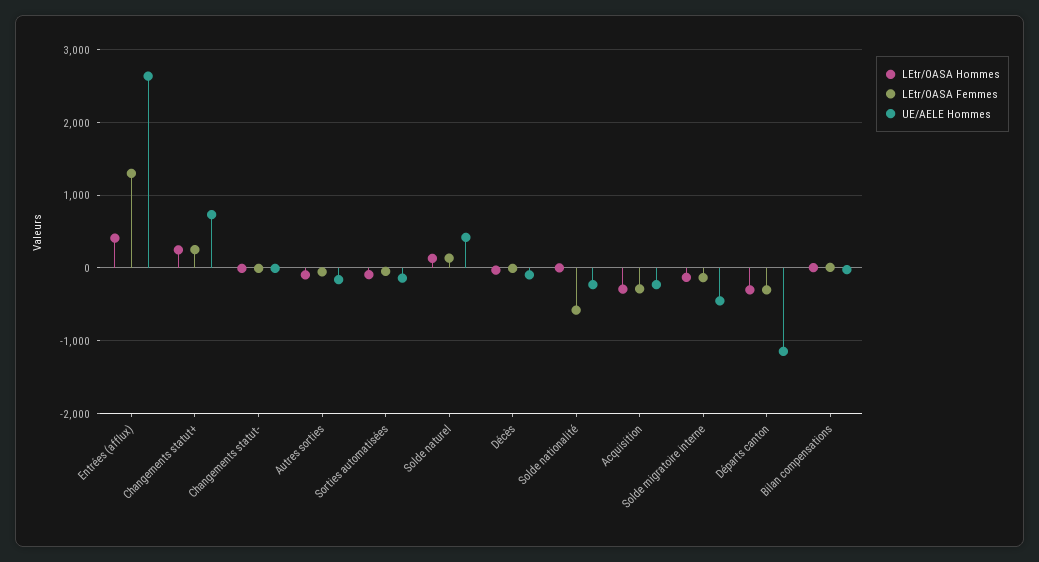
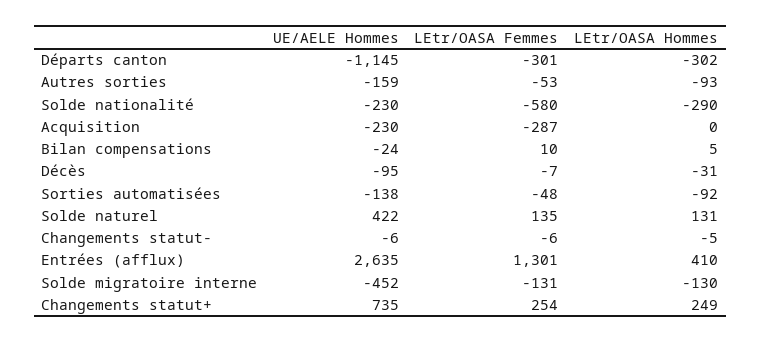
LEtr/OASA Hommes, Solde nationalité: 0 -> -290
LEtr/OASA Hommes, Acquisition: -300 -> 0

